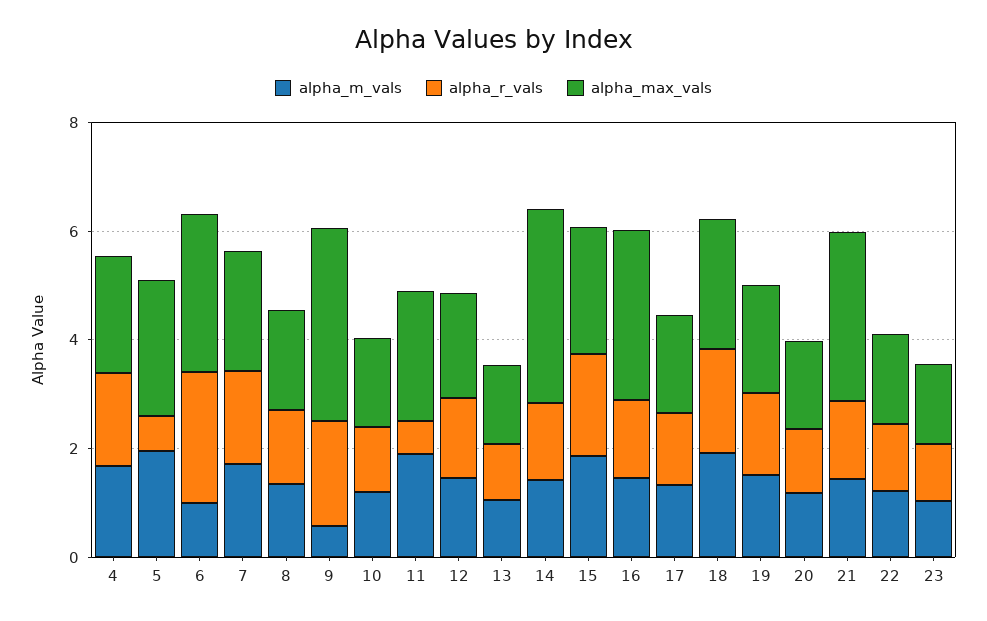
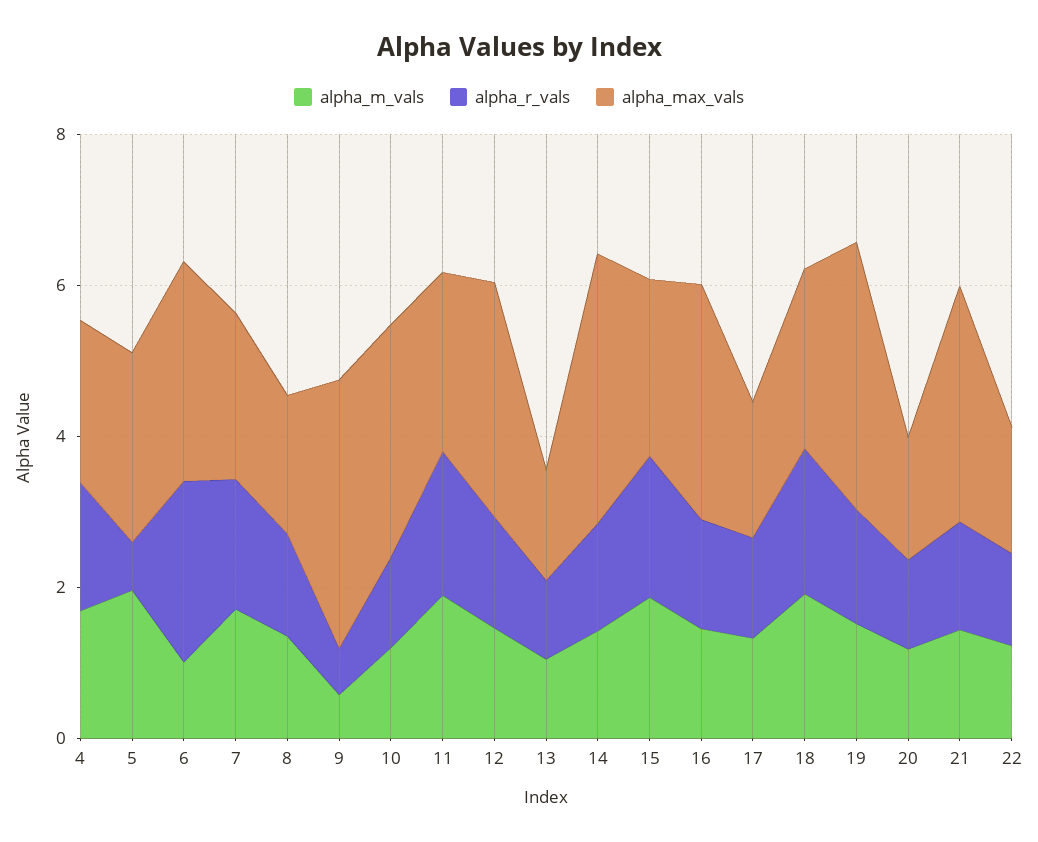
alpha_r_vals, 9: 2 -> 0.5
alpha_max_vals, 10: 1.5 -> 3
alpha_r_vals, 11: 0.5 -> 2
alpha_max_vals, 12: 2 -> 3
alpha_max_vals, 19: 2 -> 3.5
alpha_m_vals, 23: 1 -> none
alpha_r_vals, 23: 1 -> none
alpha_max_vals, 23: 1.5 -> none

